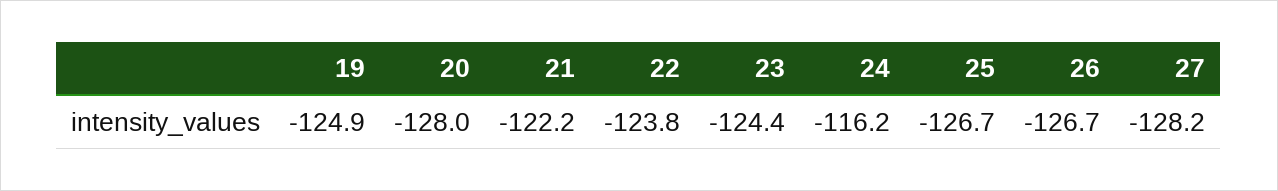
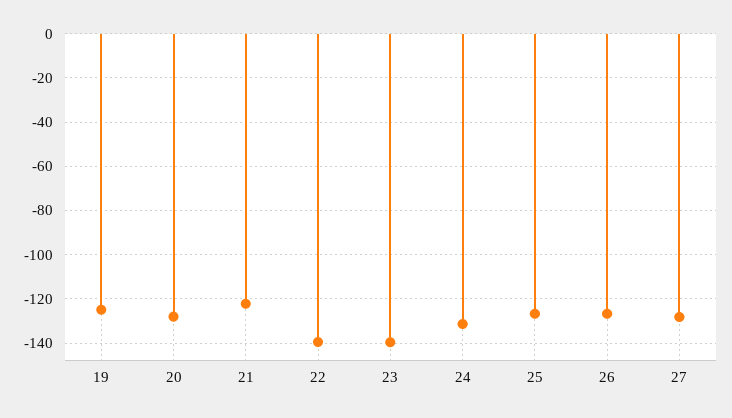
22: -123.8 -> -140
23: -124.4 -> -140
24: -116.2 -> -130

